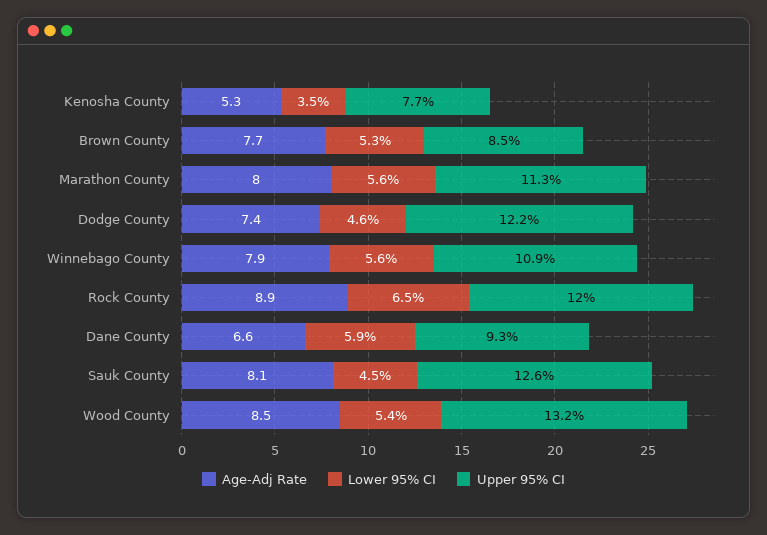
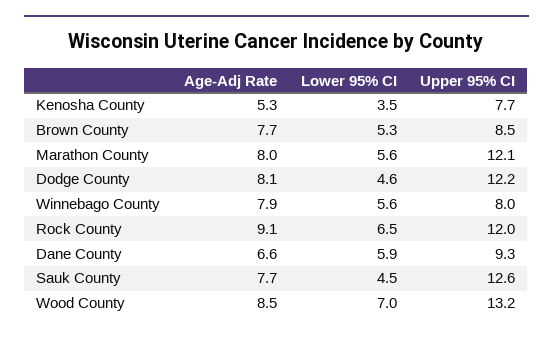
Upper 95% CI, Marathon County: 11.3 -> 12.1
Age-Adj Rate, Dodge County: 7.4 -> 8.1
Upper 95% CI, Winnebago County: 10.9 -> 8
Age-Adj Rate, Rock County: 8.9 -> 9.1
Age-Adj Rate, Sauk County: 8.1 -> 7.7
Lower 95% CI, Wood County: 5.4 -> 7

